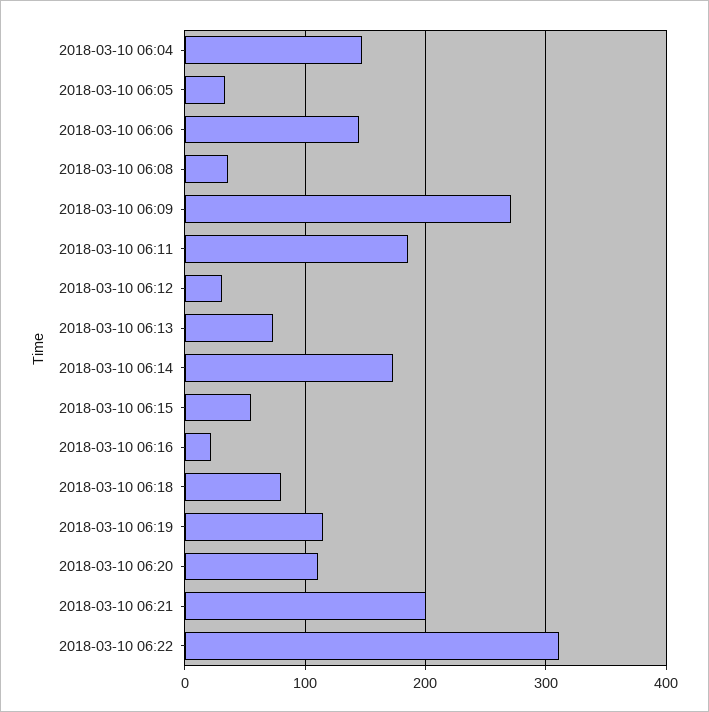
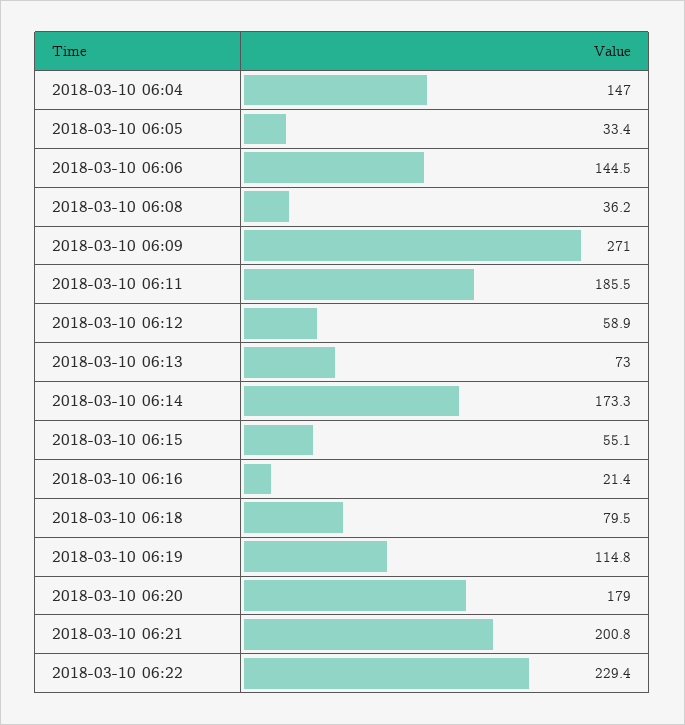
2018-03-10 06:12: 30 -> 58.9
2018-03-10 06:20: 110 -> 179
2018-03-10 06:22: 310 -> 229.4

